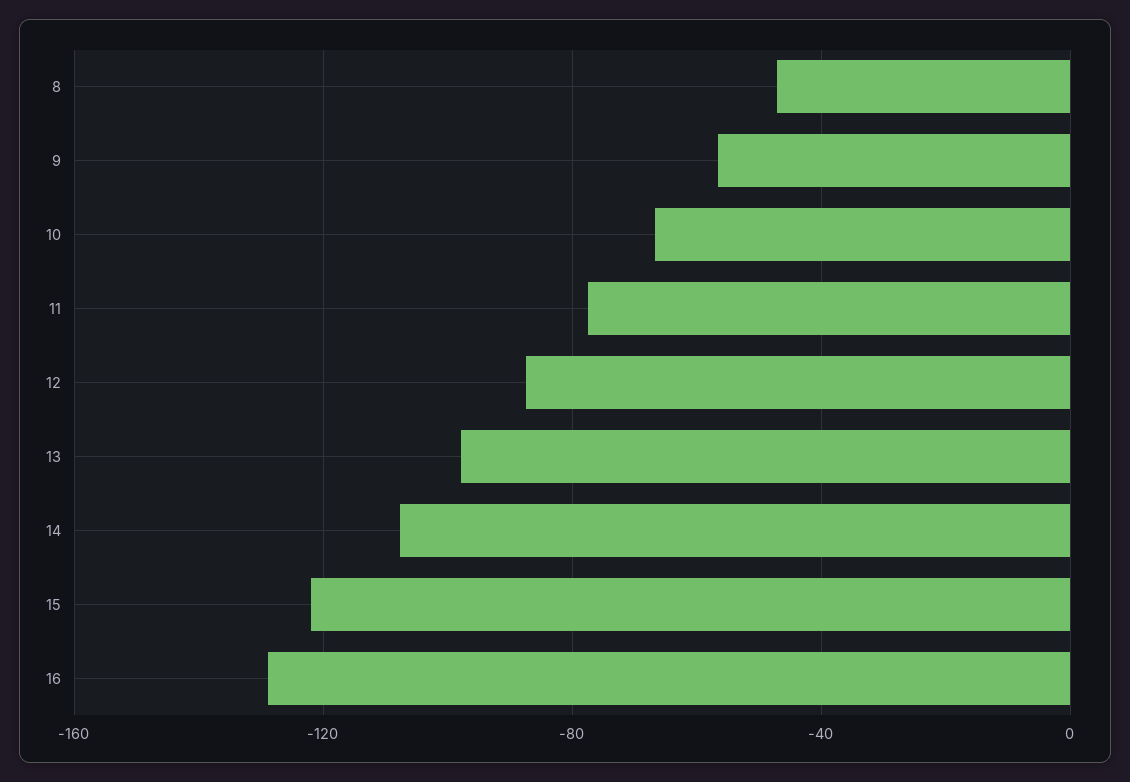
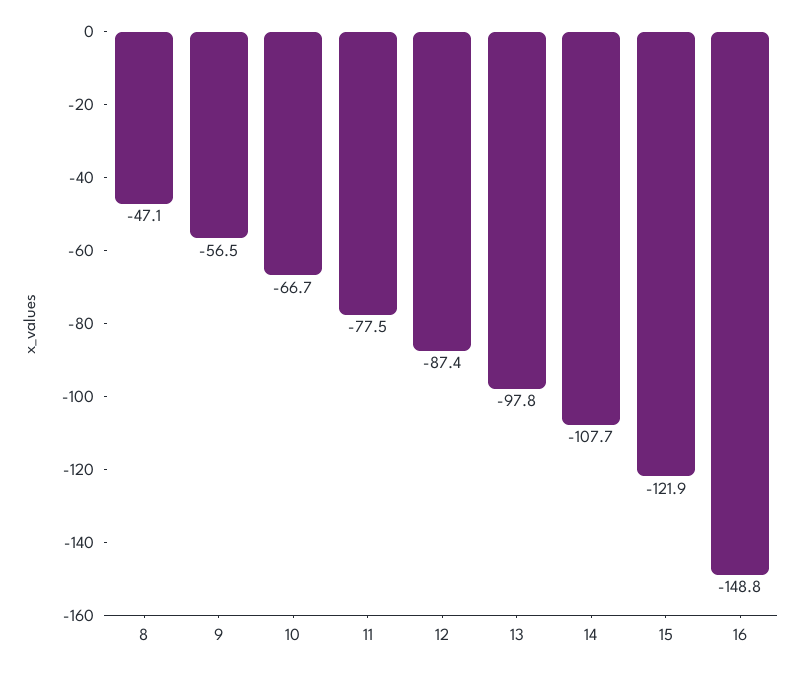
16: -130 -> -148.8

